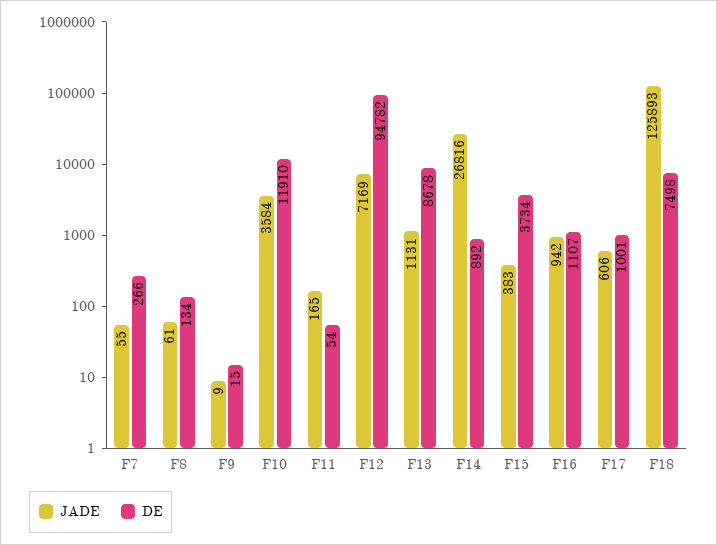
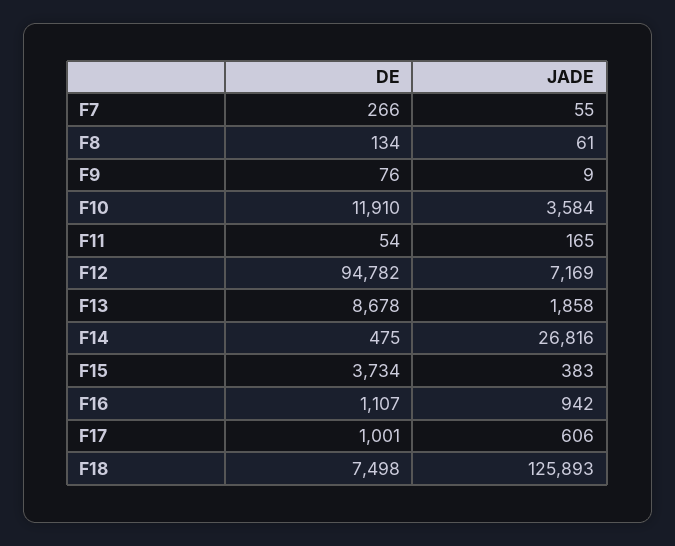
DE, F9: 15 -> 76
JADE, F13: 1131 -> 1858
DE, F14: 892 -> 475

